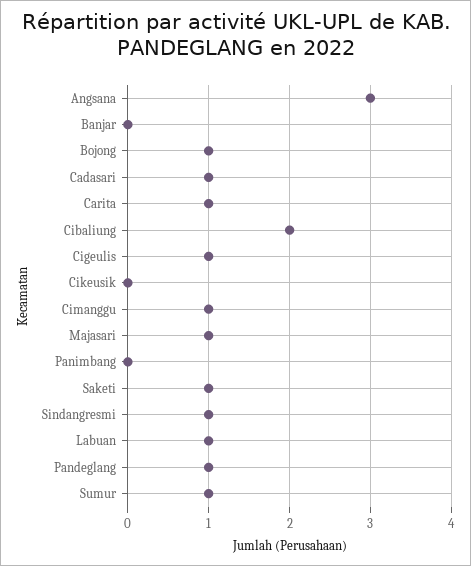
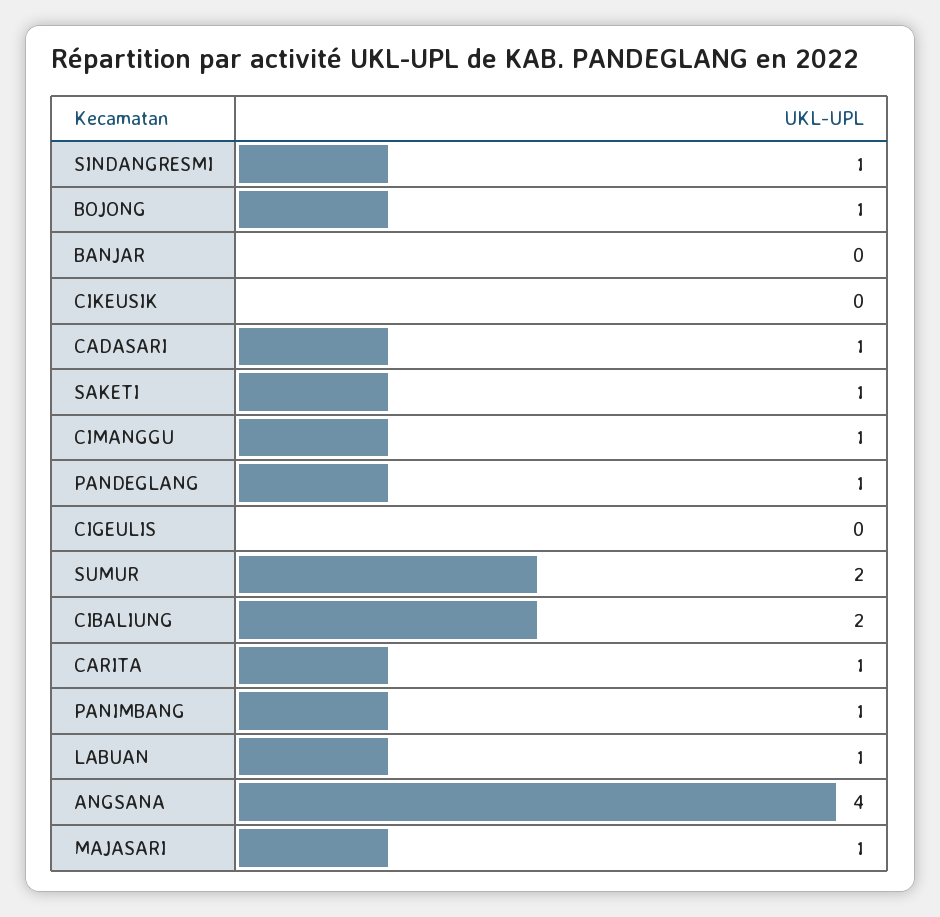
Angsana: 3 -> 4
Cigeulis: 1 -> 0
Panimbang: 0 -> 1
Sumur: 1 -> 2

